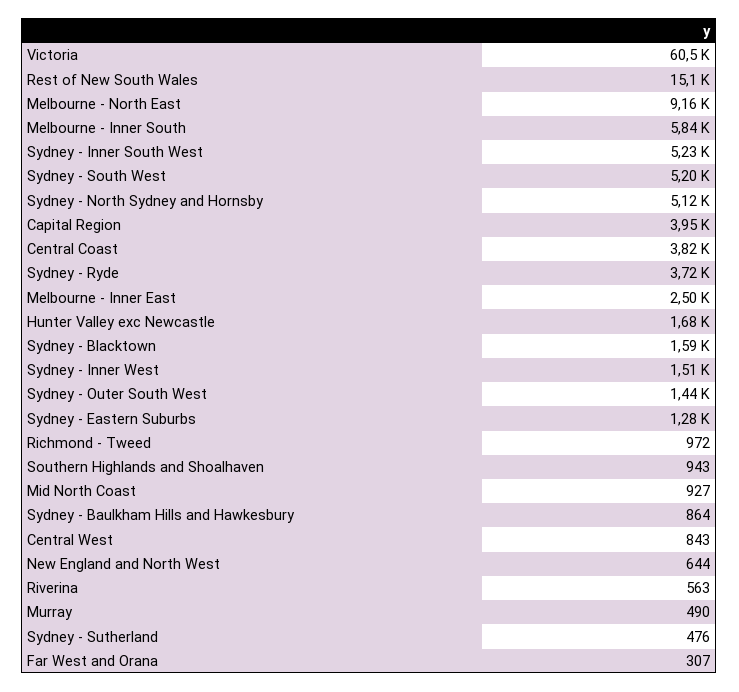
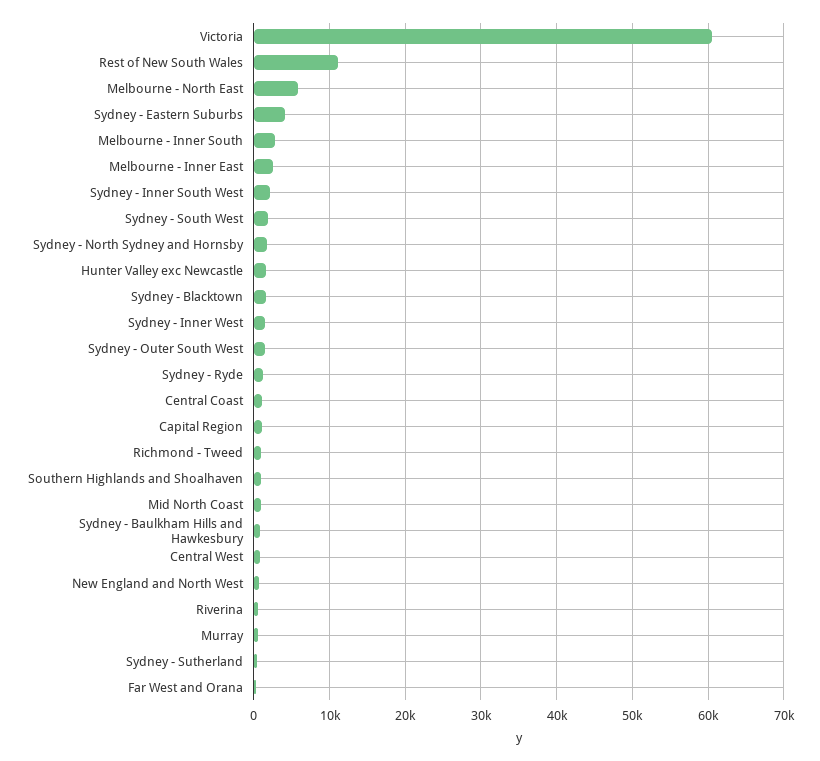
Rest of New South Wales: 15100 -> 11000
Melbourne - North East: 9160 -> 6000
Melbourne - Inner South: 5840 -> 3000
Sydney - Inner South West: 5230 -> 2000
Sydney - South West: 5200 -> 2000
Sydney - North Sydney and Hornsby: 5120 -> 2000
Capital Region: 3950 -> 1000
Central Coast: 3820 -> 1000
Sydney - Ryde: 3720 -> 1000
Sydney - Eastern Suburbs: 1280 -> 4000

